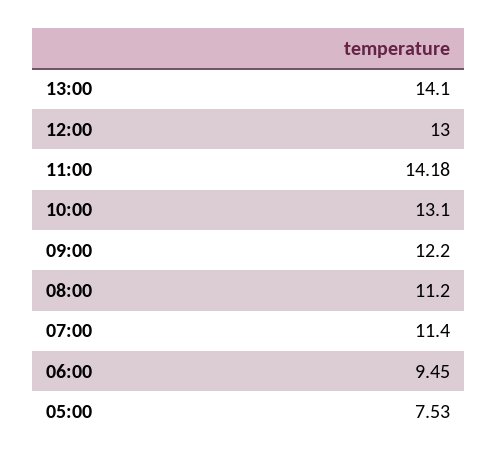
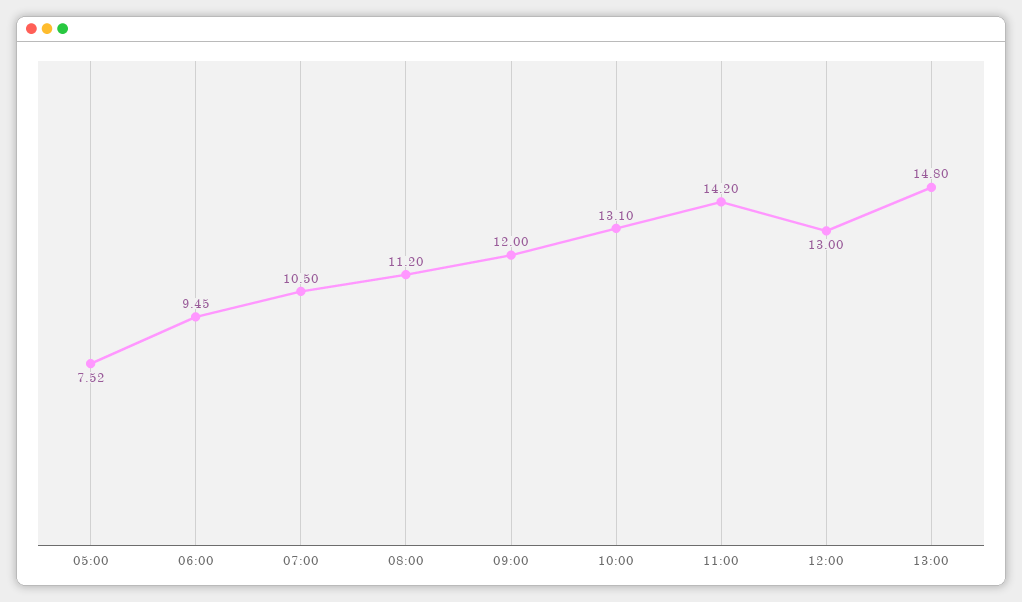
13:00: 14.1 -> 14.8
11:00: 14.18 -> 14.2
09:00: 12.2 -> 12
07:00: 11.4 -> 10.5
05:00: 7.53 -> 7.52

